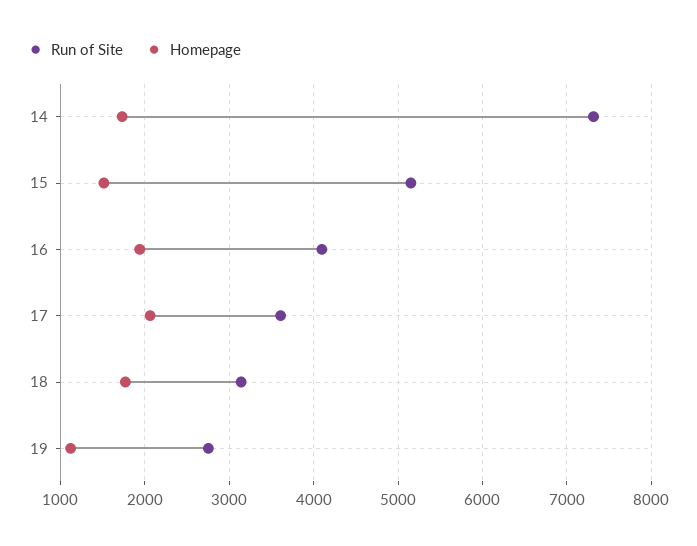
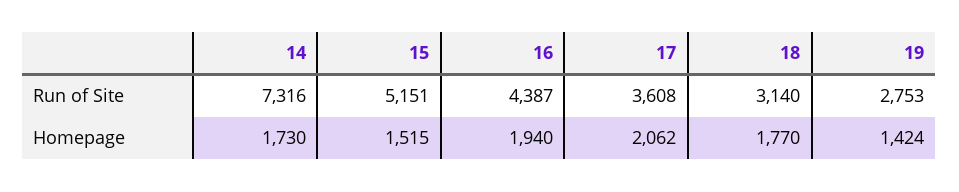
Run of Site, 16: 4100 -> 4387
Homepage, 19: 1100 -> 1424

